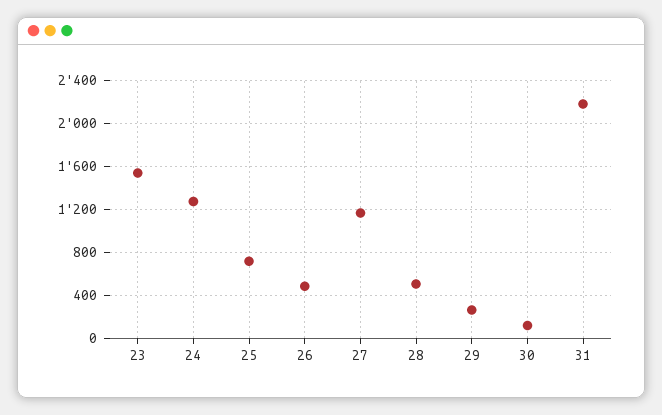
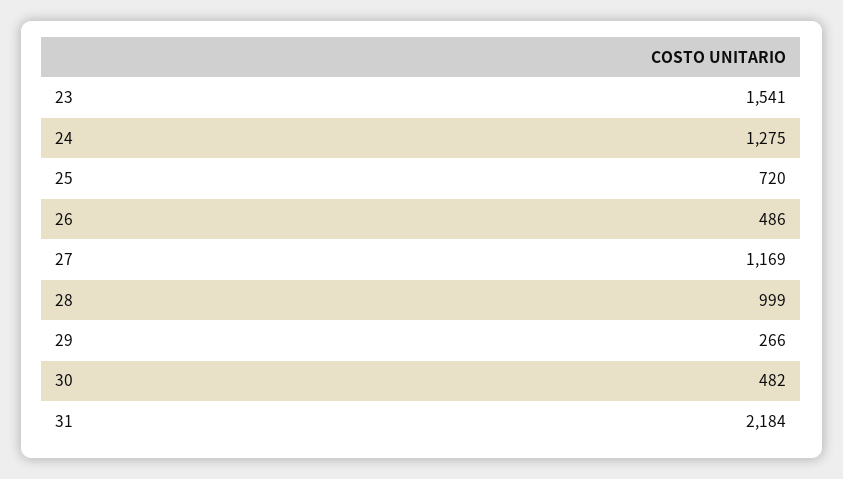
28: 500 -> 999
30: 100 -> 482

